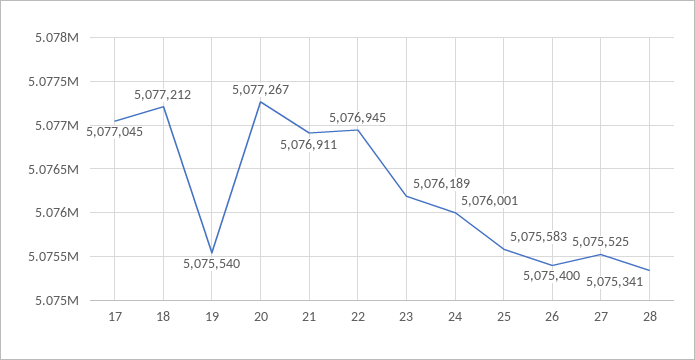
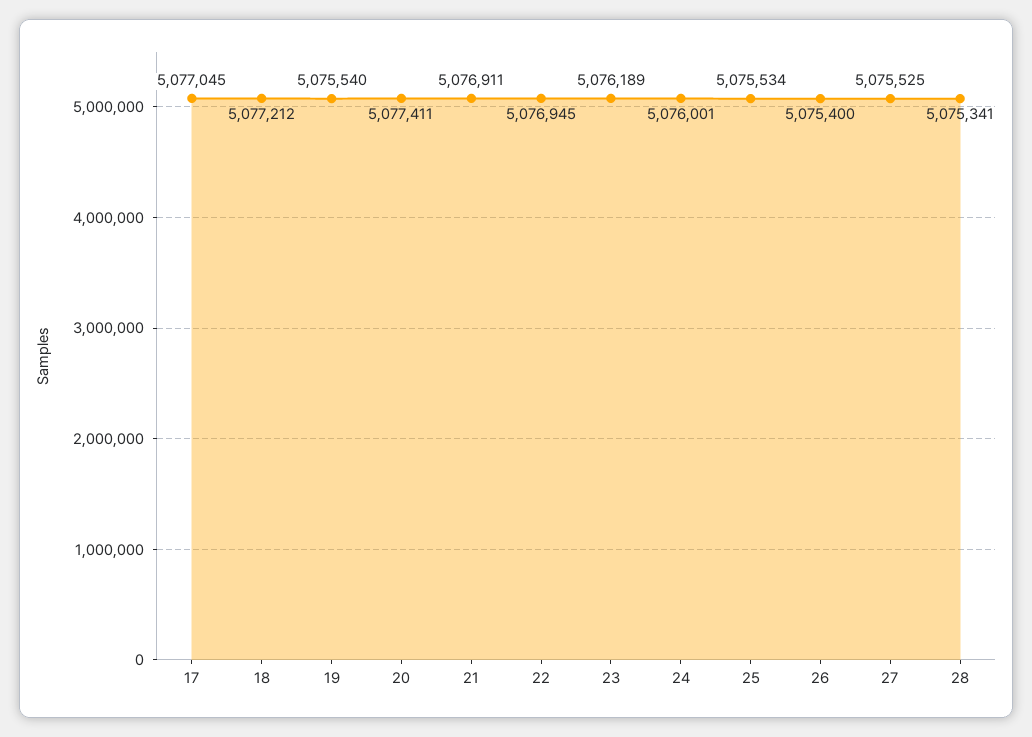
20: 5077267 -> 5077411
25: 5075583 -> 5075534

